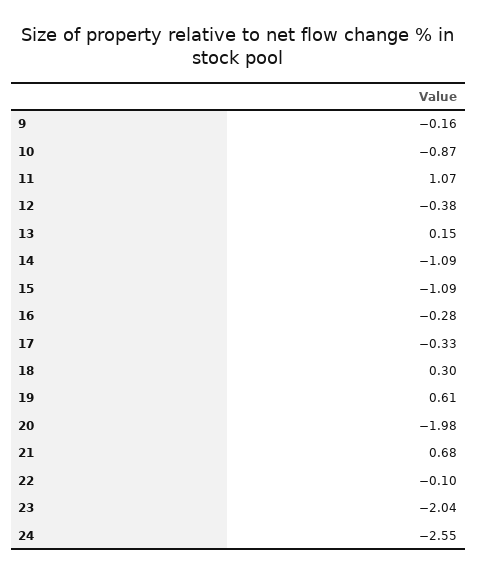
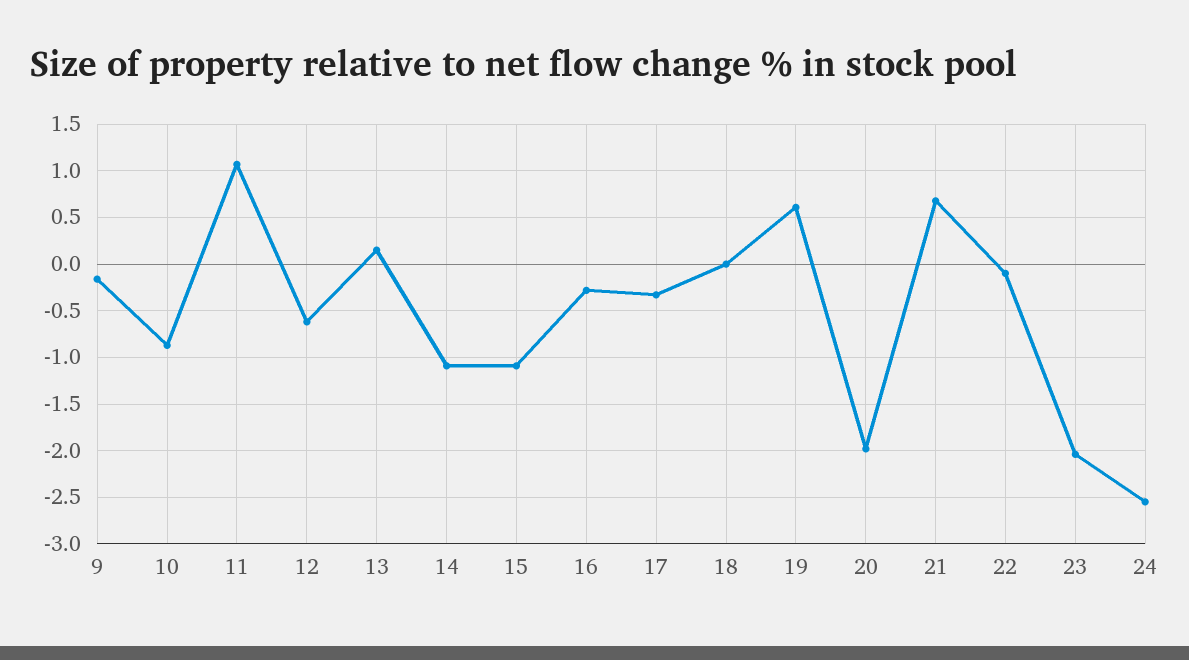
12: -0.38 -> -0.6
18: 0.3 -> 0

